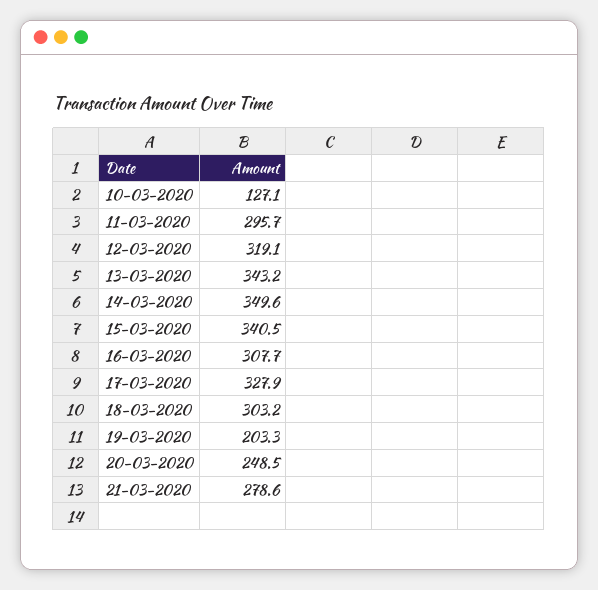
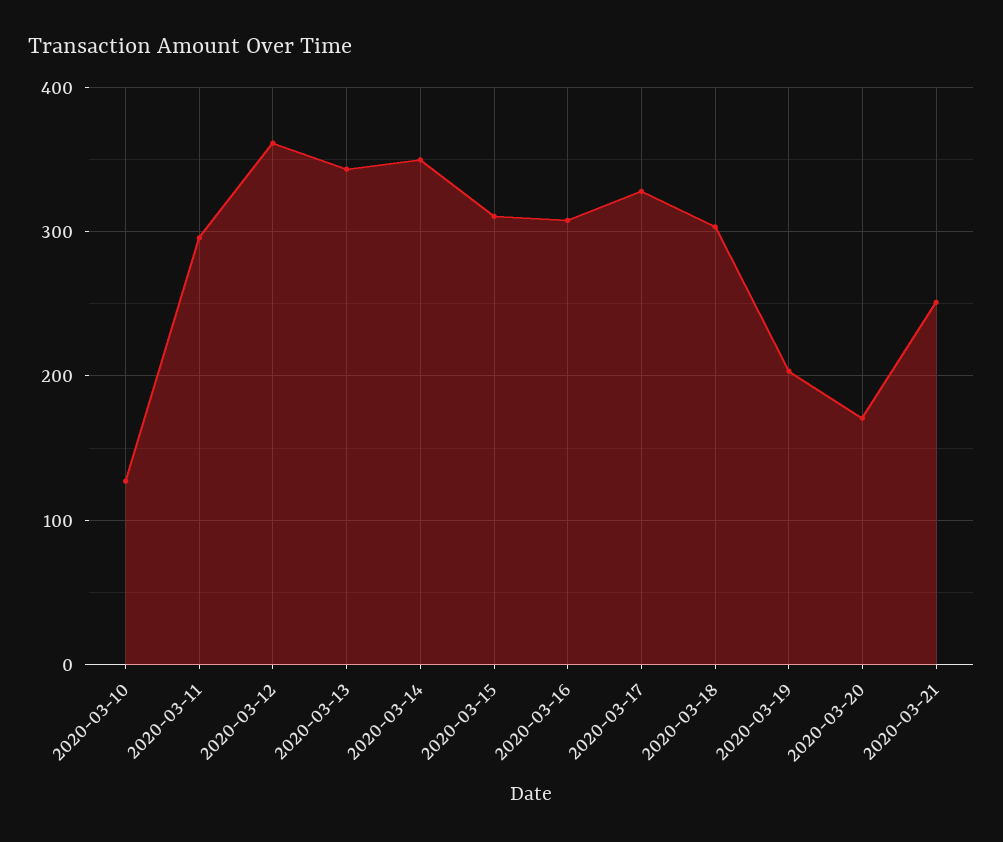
12-03-2020: 319.1 -> 360
15-03-2020: 340.5 -> 310
20-03-2020: 248.5 -> 170
21-03-2020: 278.6 -> 250

